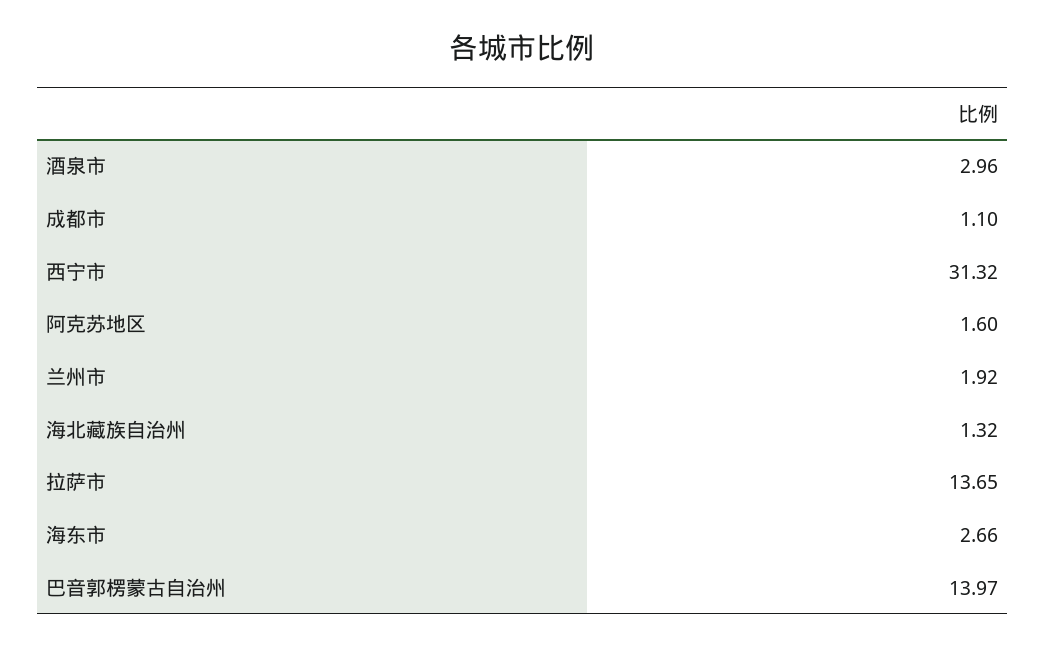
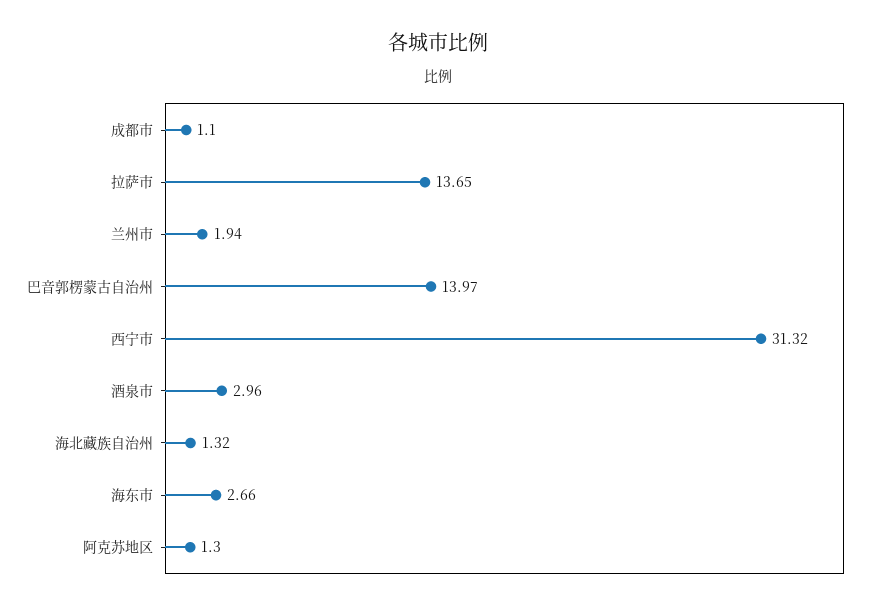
阿克苏地区: 1.6 -> 1.3
兰州市: 1.92 -> 1.94

